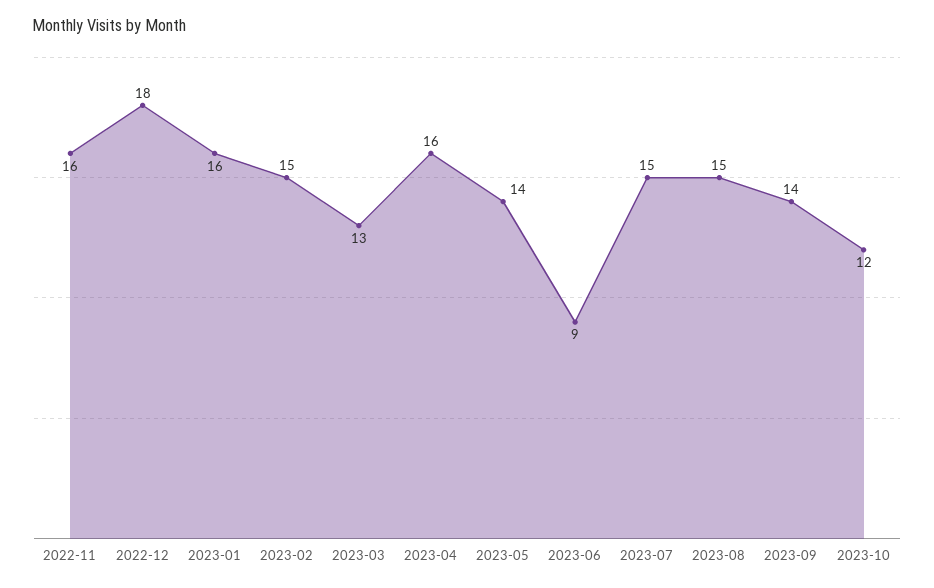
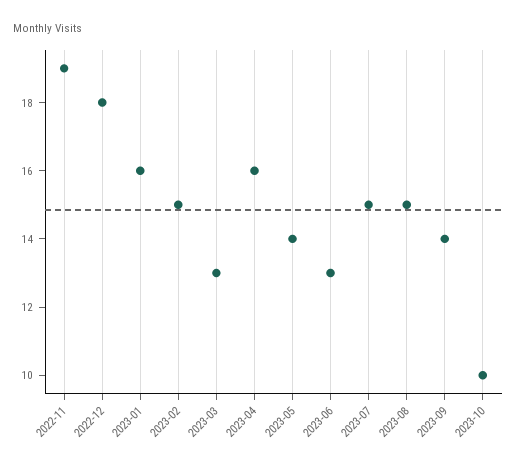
2022-11: 16 -> 19
2023-06: 9 -> 13
2023-10: 12 -> 10

